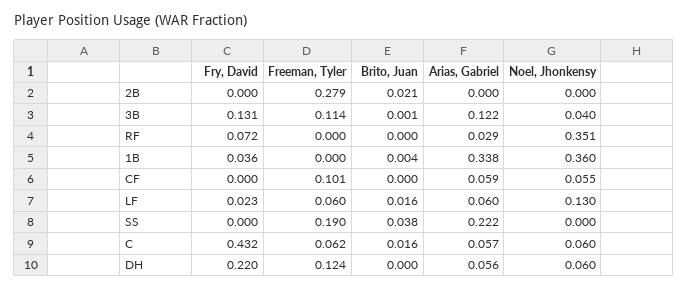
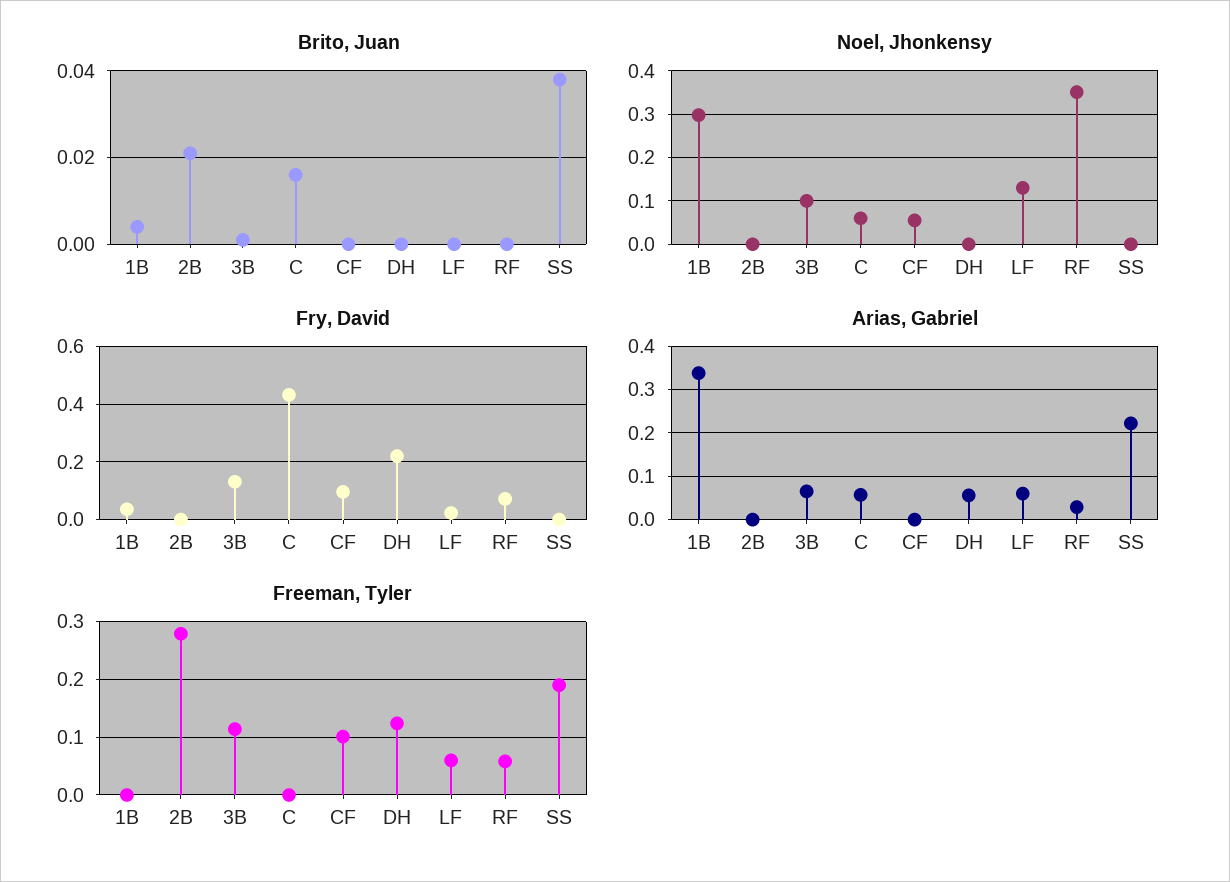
Arias, Gabriel, 3B: 0.122 -> 0.06
Noel, Jhonkensy, 3B: 0.04 -> 0.1
Freeman, Tyler, RF: 0 -> 0.06
Noel, Jhonkensy, 1B: 0.36 -> 0.3
Fry, David, CF: 0 -> 0.1
Arias, Gabriel, CF: 0.059 -> 0
Brito, Juan, LF: 0.016 -> 0
Freeman, Tyler, C: 0.062 -> 0
Noel, Jhonkensy, DH: 0.06 -> 0

